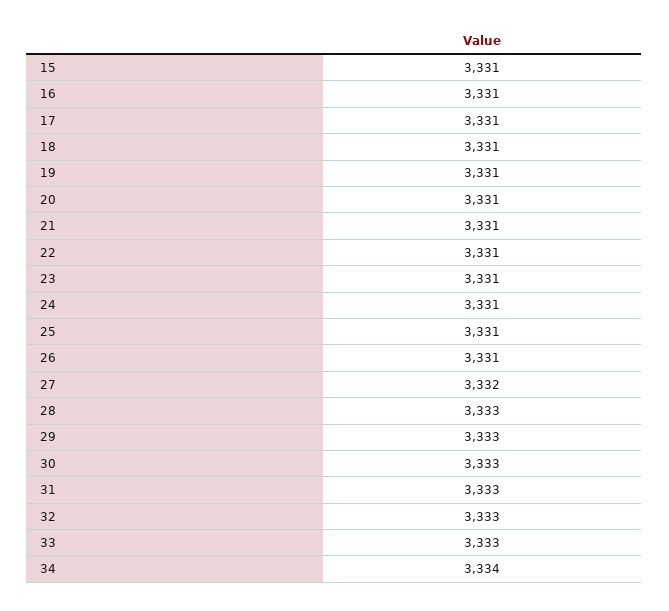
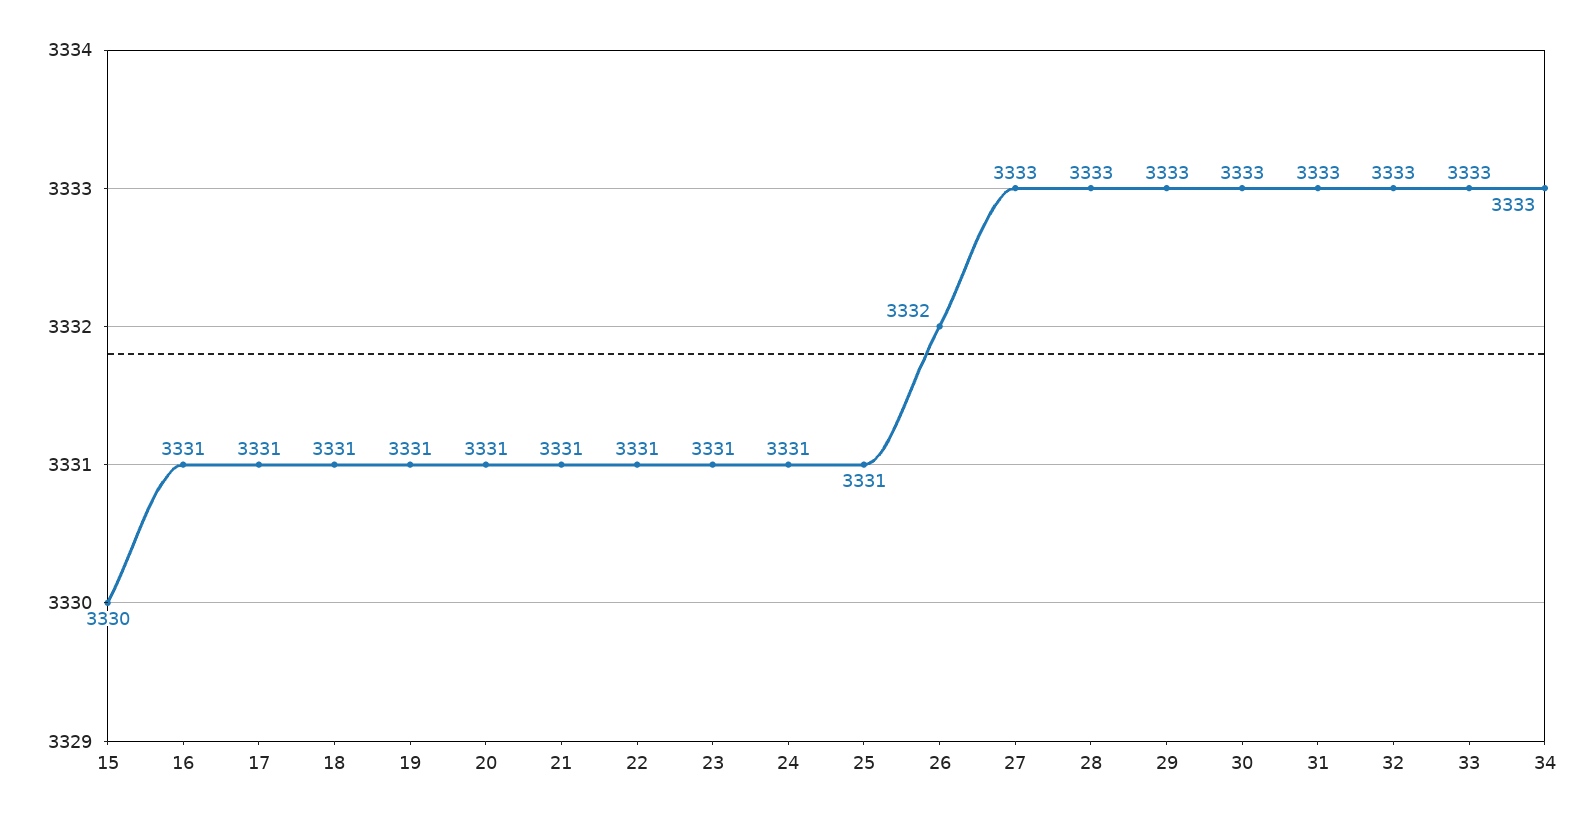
15: 3331 -> 3330
26: 3331 -> 3332
27: 3332 -> 3333
34: 3334 -> 3333

